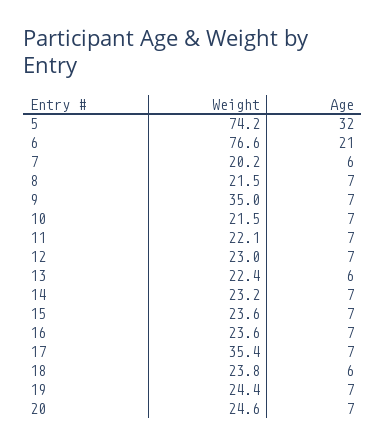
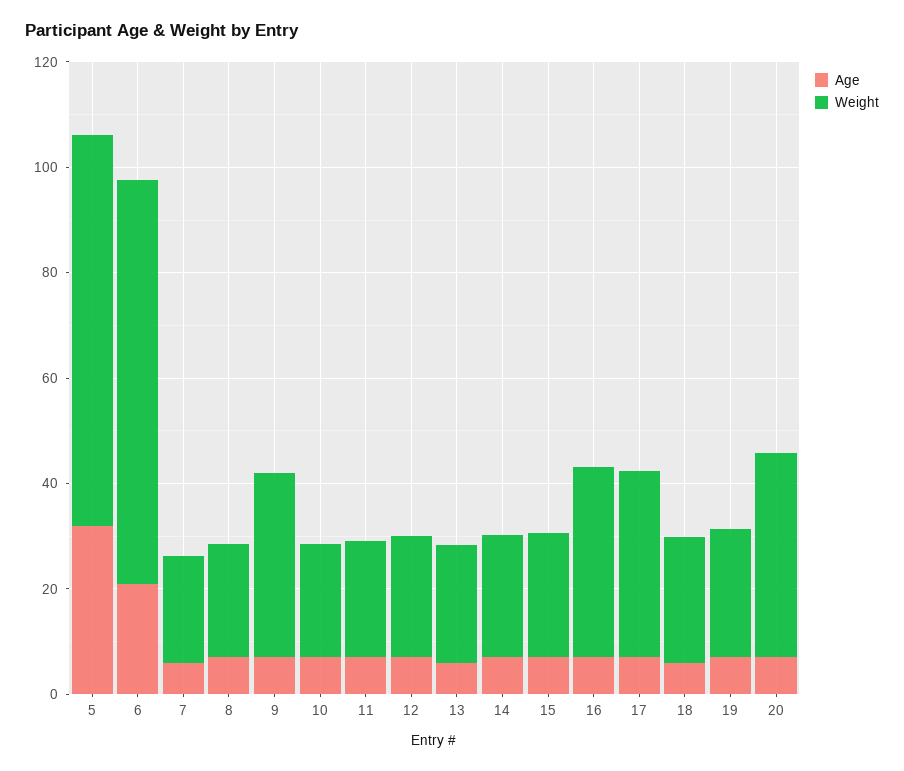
Weight, 16: 23.6 -> 35
Weight, 20: 24.6 -> 40

